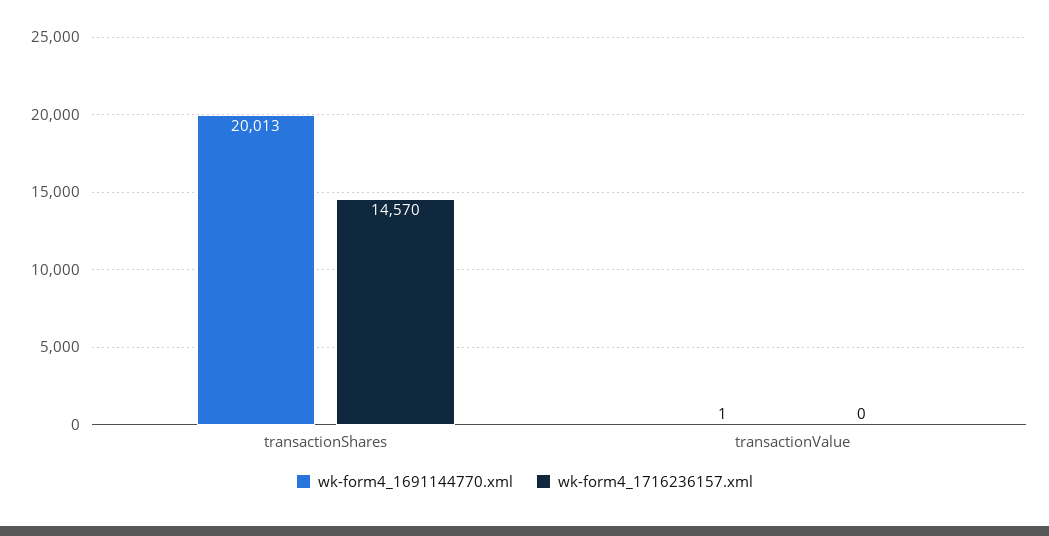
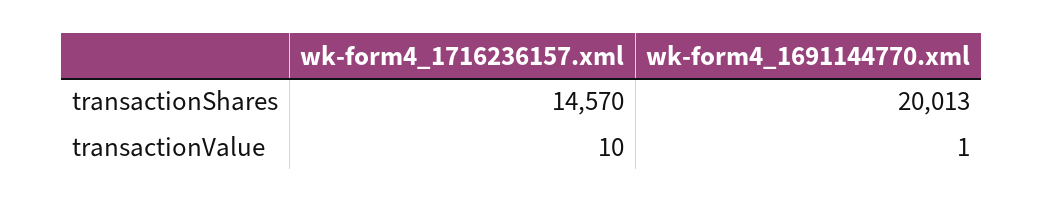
wk-form4_1716236157.xml, transactionValue: 0 -> 10

